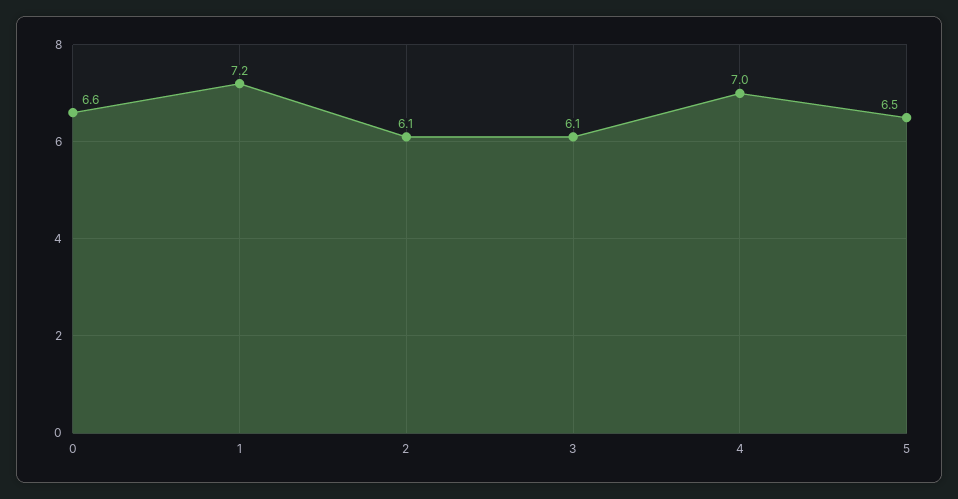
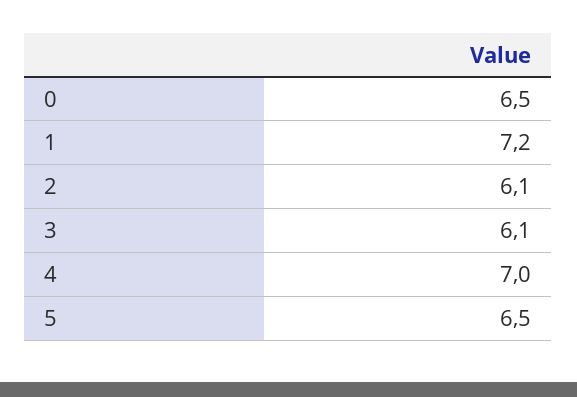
0: 6.6 -> 6.5

